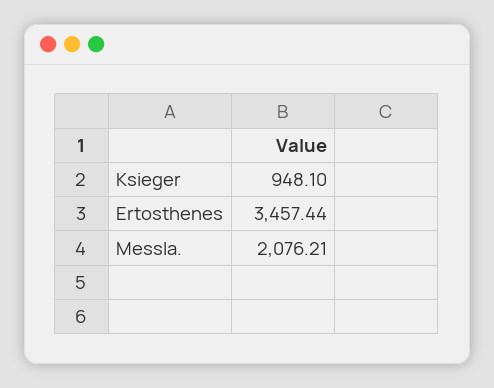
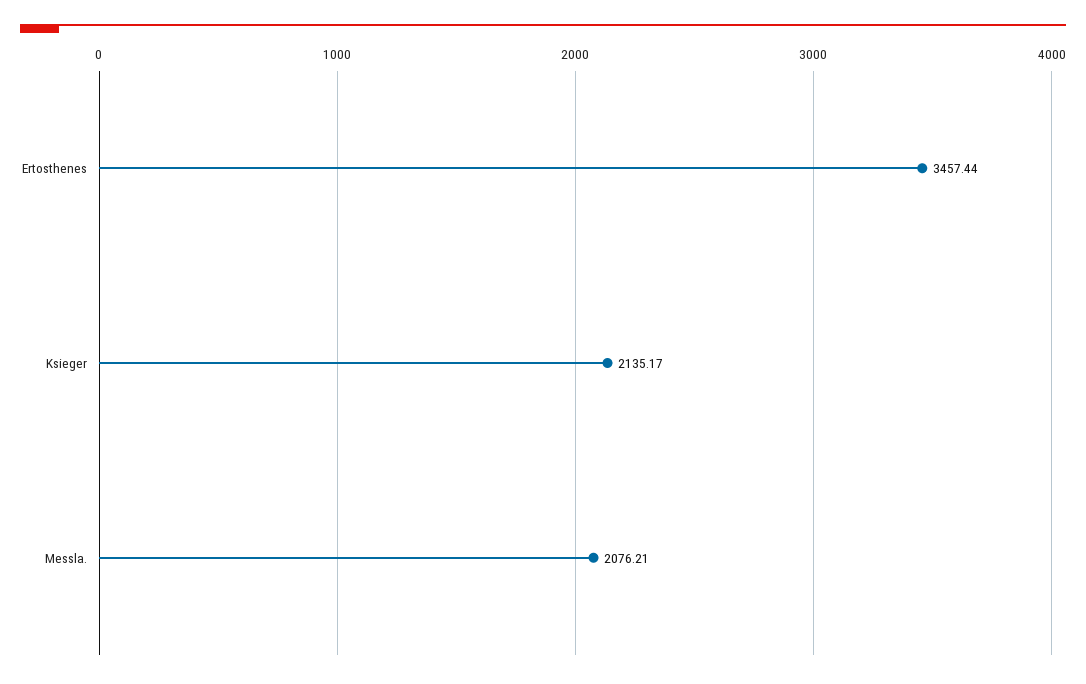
Ksieger: 948.1 -> 2135.17

